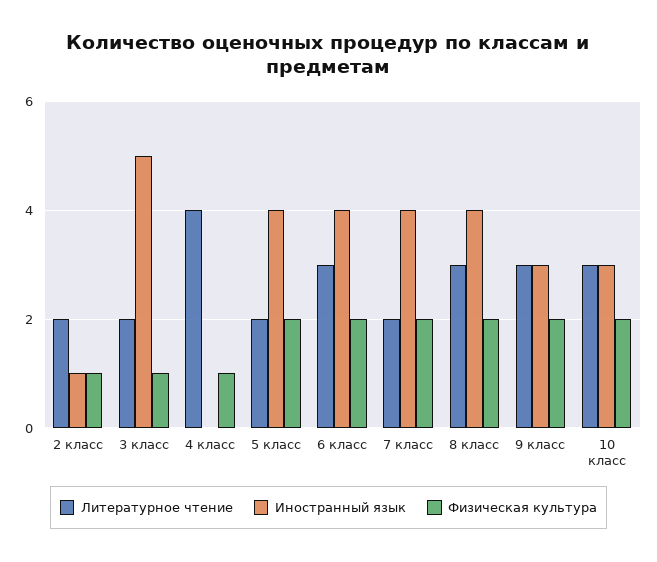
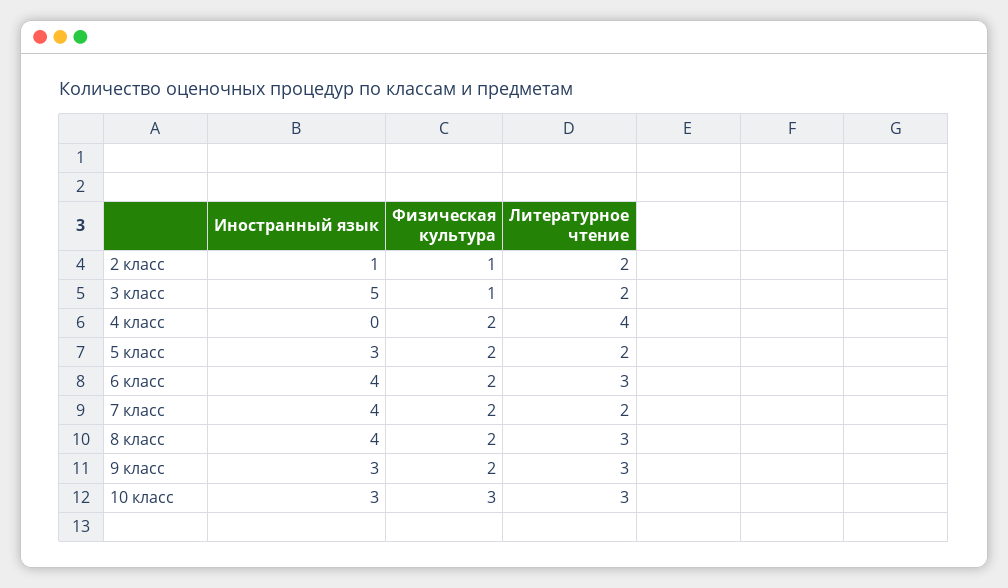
Физическая культура, 4 класс: 1 -> 2
Иностранный язык, 5 класс: 4 -> 3
Физическая культура, 10 класс: 2 -> 3

